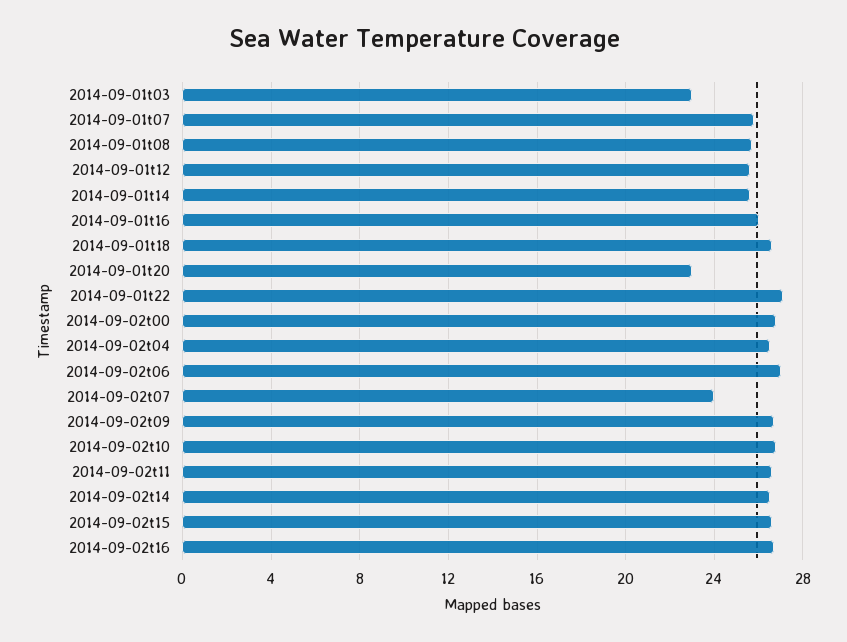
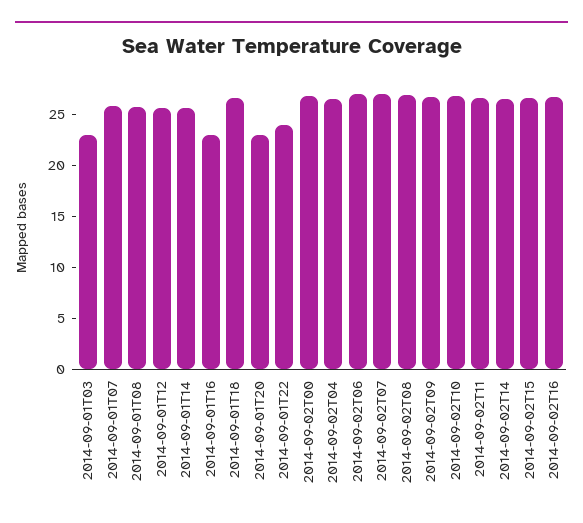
2014-09-01t16: 26 -> 23
2014-09-01t22: 27 -> 24
2014-09-02t07: 24 -> 27
2014-09-02T08: none -> 27

